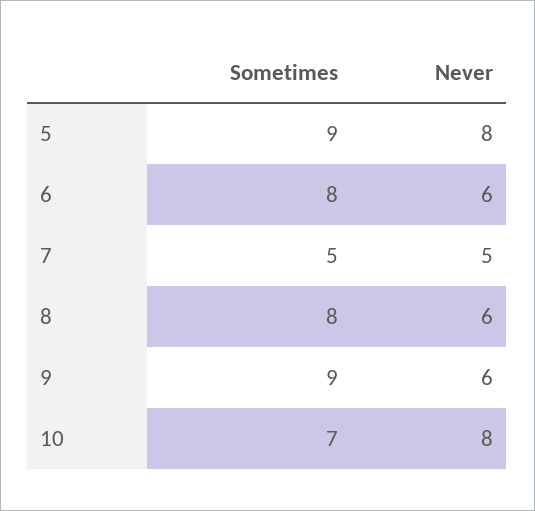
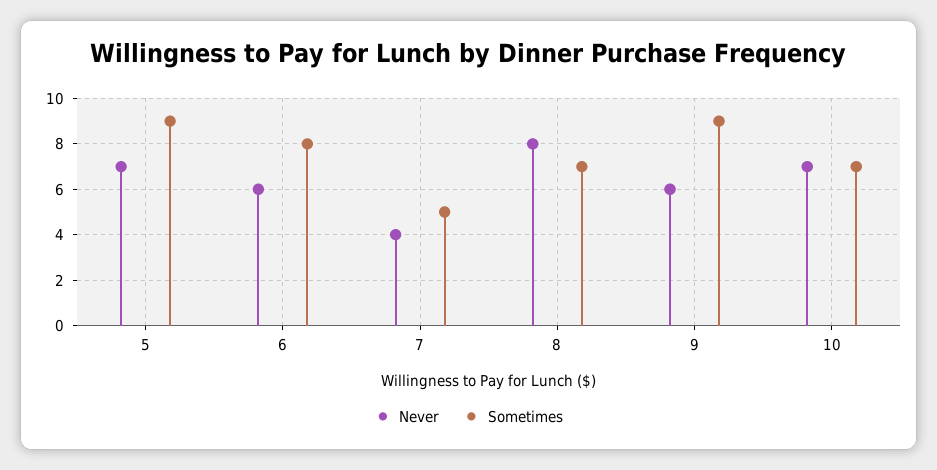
Never, 5: 8 -> 7
Never, 7: 5 -> 4
Sometimes, 8: 8 -> 7
Never, 8: 6 -> 8
Never, 10: 8 -> 7

